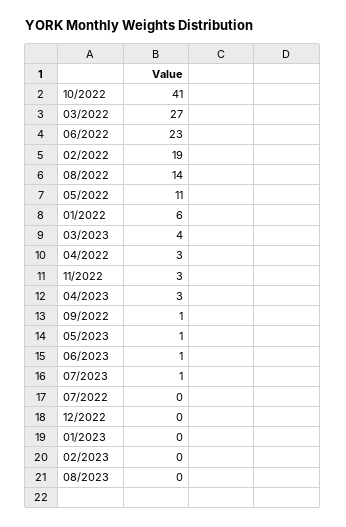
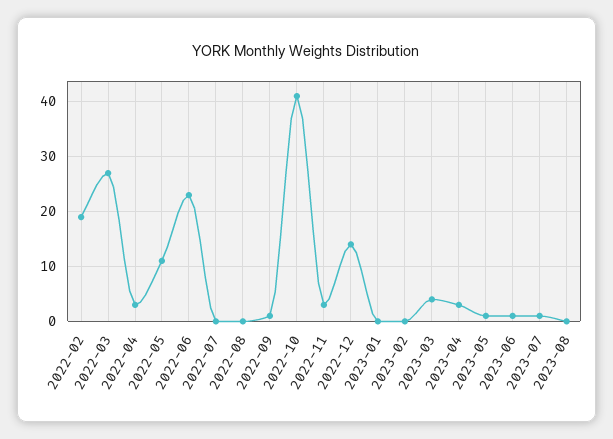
08/2022: 14 -> 0
01/2022: 6 -> none
12/2022: 0 -> 15

